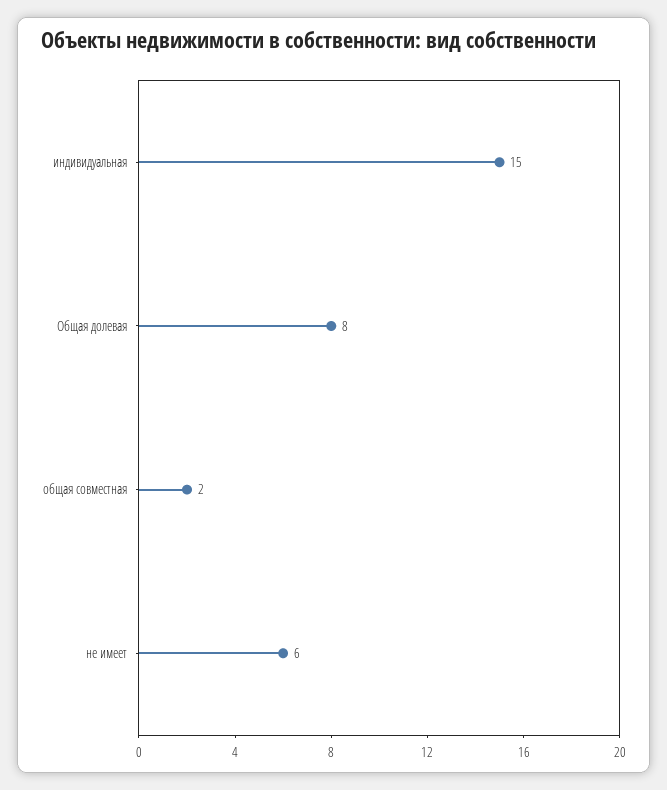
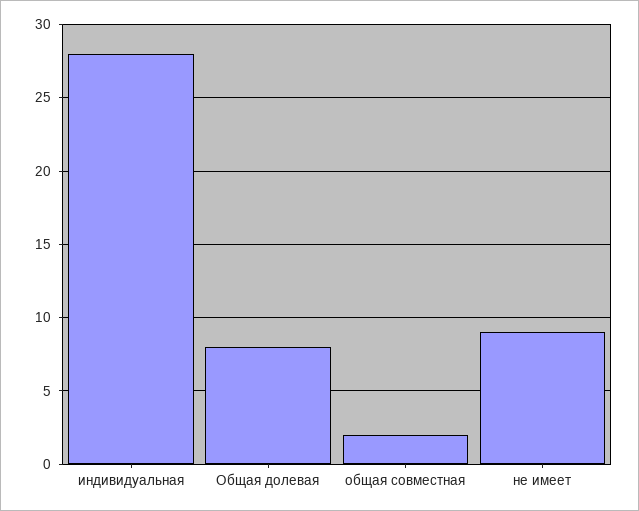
индивидуальная: 15 -> 28
не имеет: 6 -> 9

